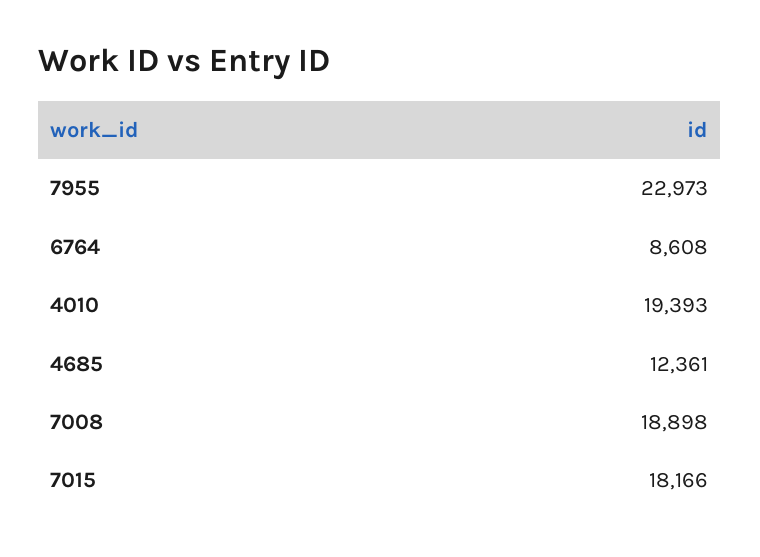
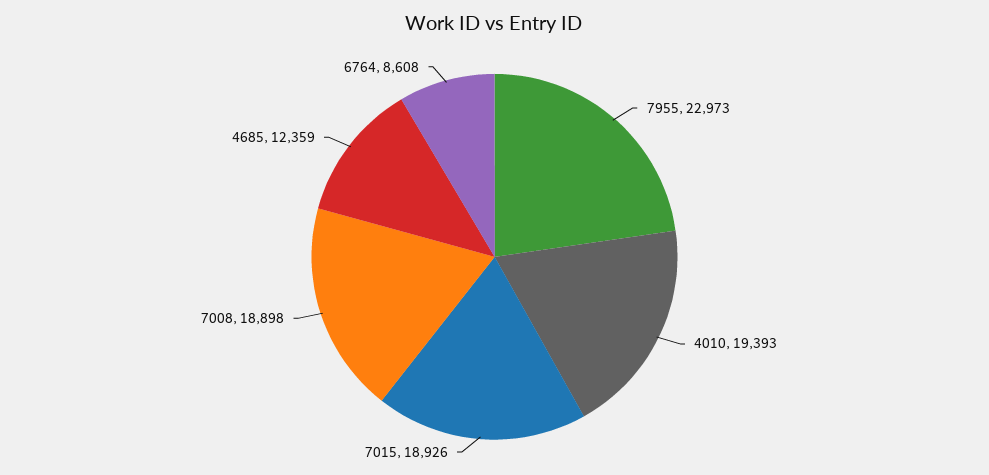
4685: 12361 -> 12359
7015: 18166 -> 18926

